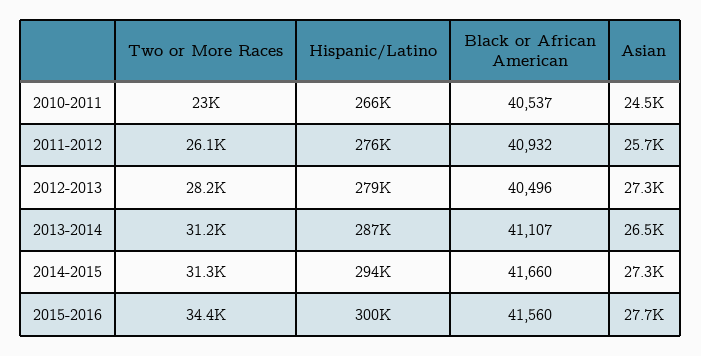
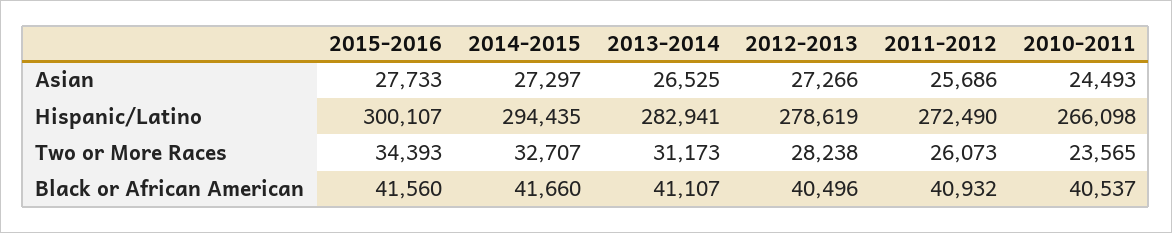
Two or More Races, 2010-2011: 23000 -> 23565
Hispanic/Latino, 2011-2012: 276000 -> 272490
Hispanic/Latino, 2013-2014: 287000 -> 282941
Two or More Races, 2014-2015: 31300 -> 32707

